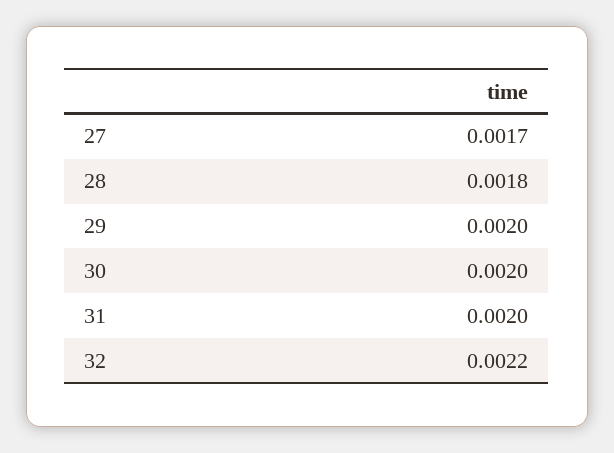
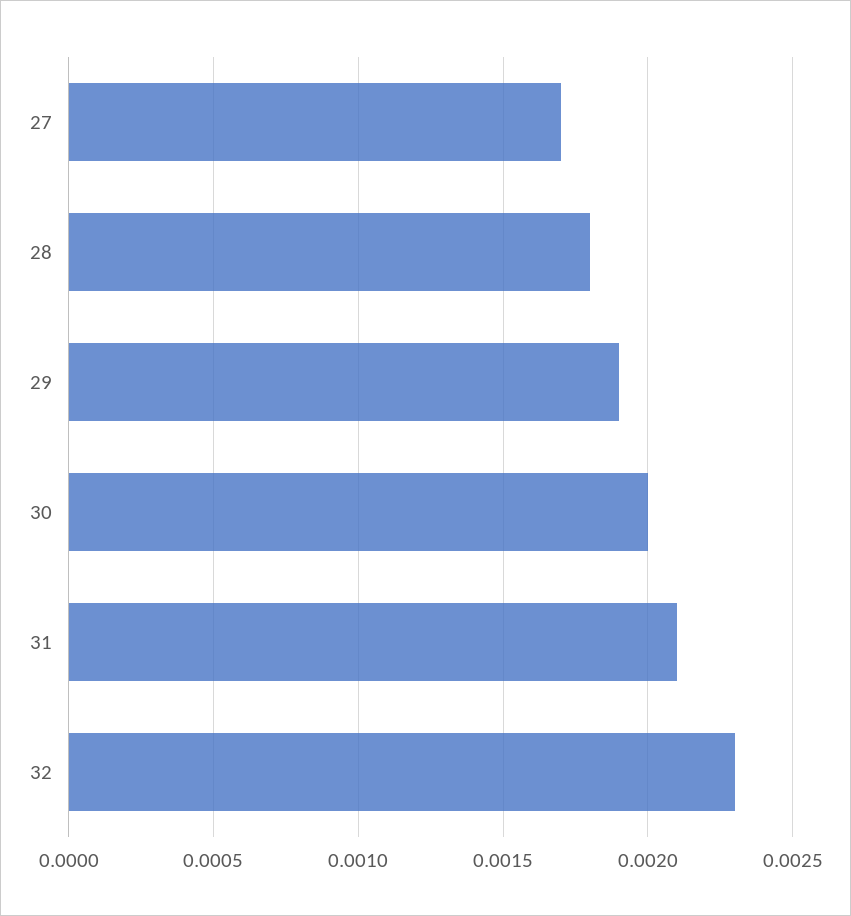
29: 0.002 -> 0.0019
31: 0.002 -> 0.0021
32: 0.0022 -> 0.0023

